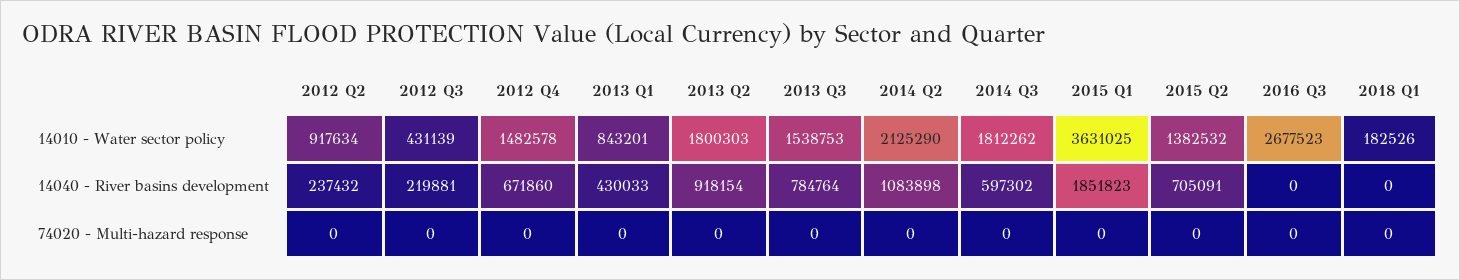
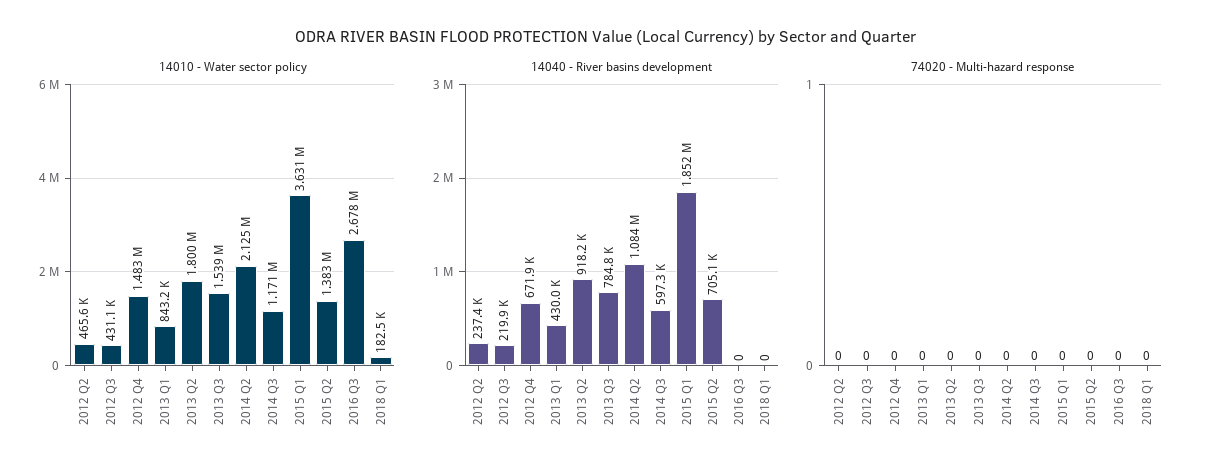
14010 - Water sector policy, 2012 Q2: 917634 -> 465600
14010 - Water sector policy, 2014 Q3: 1812262 -> 1171000

